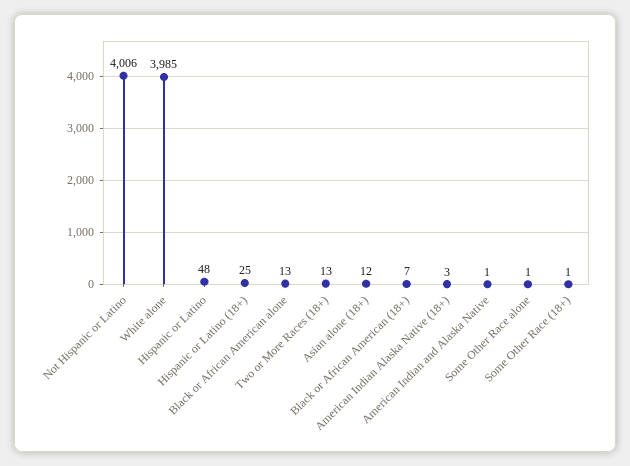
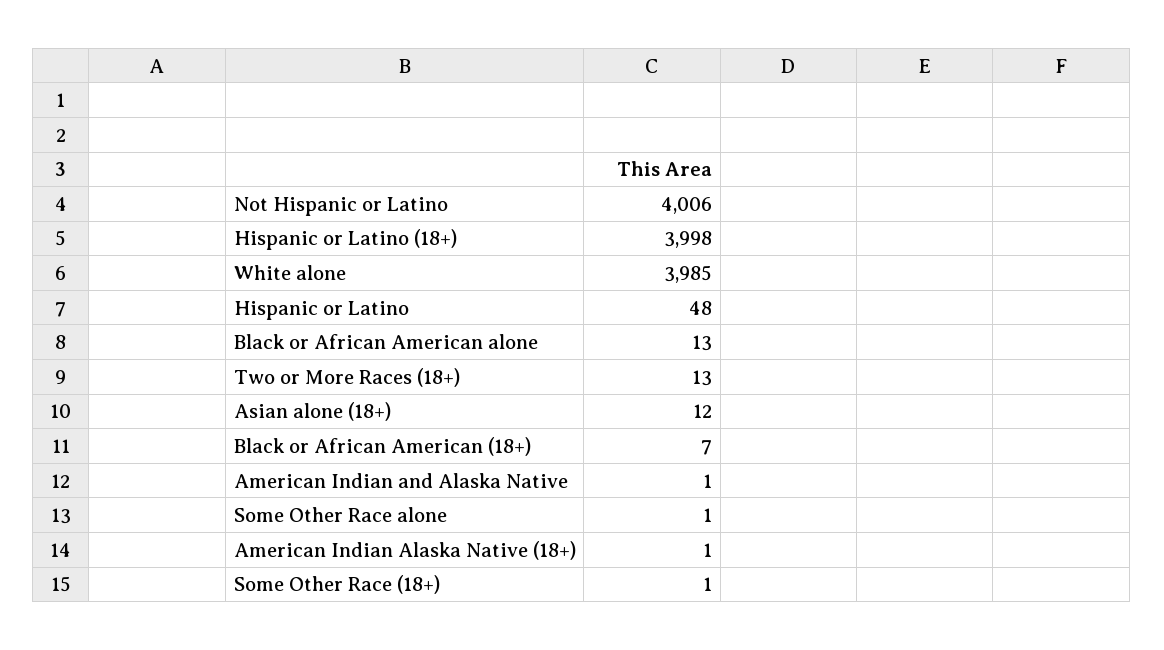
Hispanic or Latino (18+): 25 -> 3998
American Indian Alaska Native (18+): 3 -> 1

